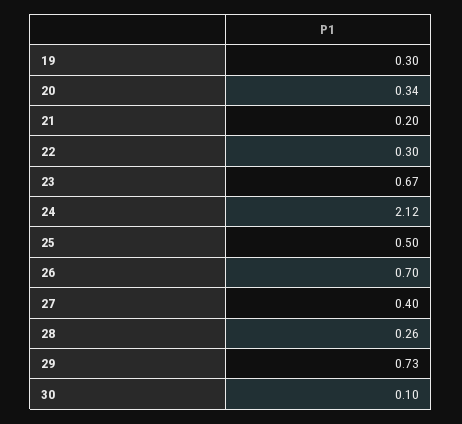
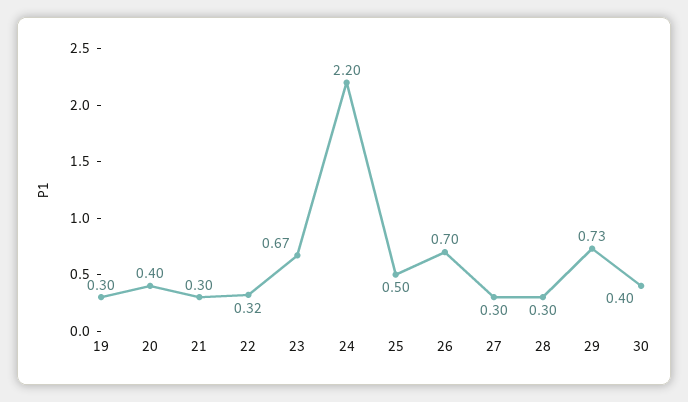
20: 0.34 -> 0.4
21: 0.2 -> 0.3
22: 0.3 -> 0.32
24: 2.12 -> 2.2
27: 0.4 -> 0.3
28: 0.26 -> 0.3
30: 0.1 -> 0.4

